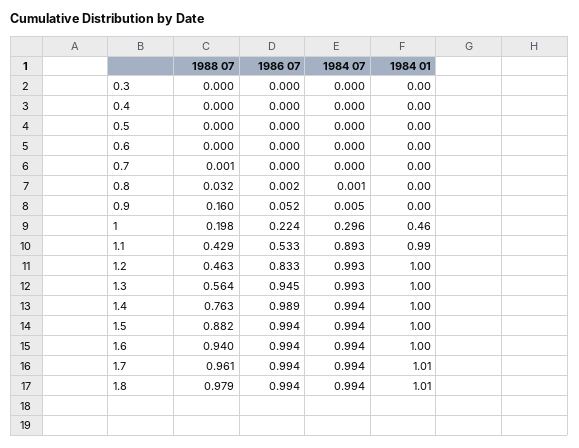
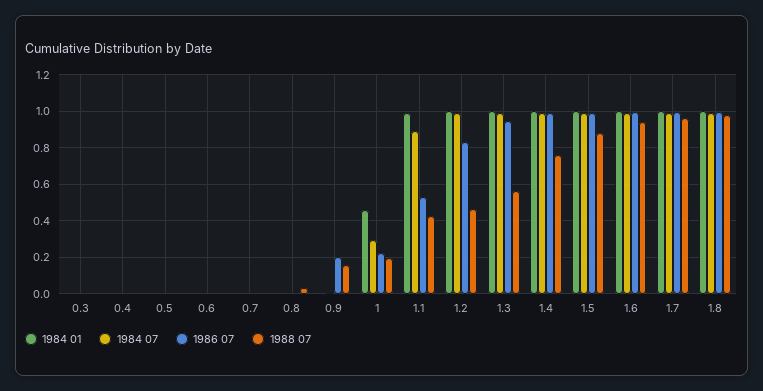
1986 07, 0.9: 0.052 -> 0.2

